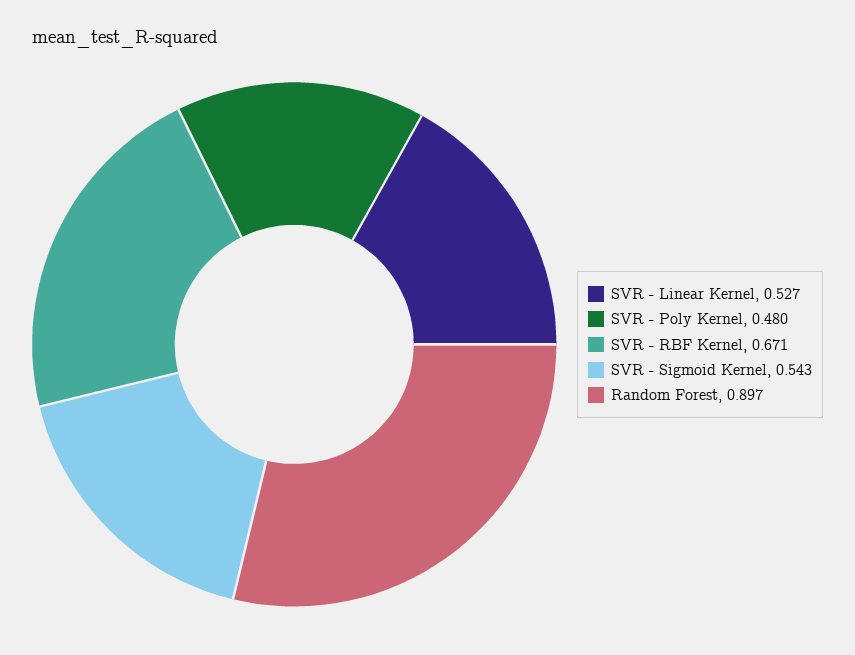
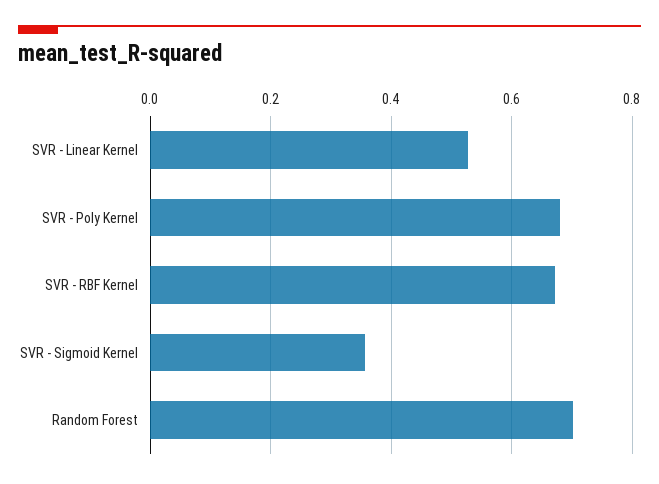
SVR - Poly Kernel: 0.48 -> 0.68
SVR - Sigmoid Kernel: 0.543 -> 0.36
Random Forest: 0.897 -> 0.7

